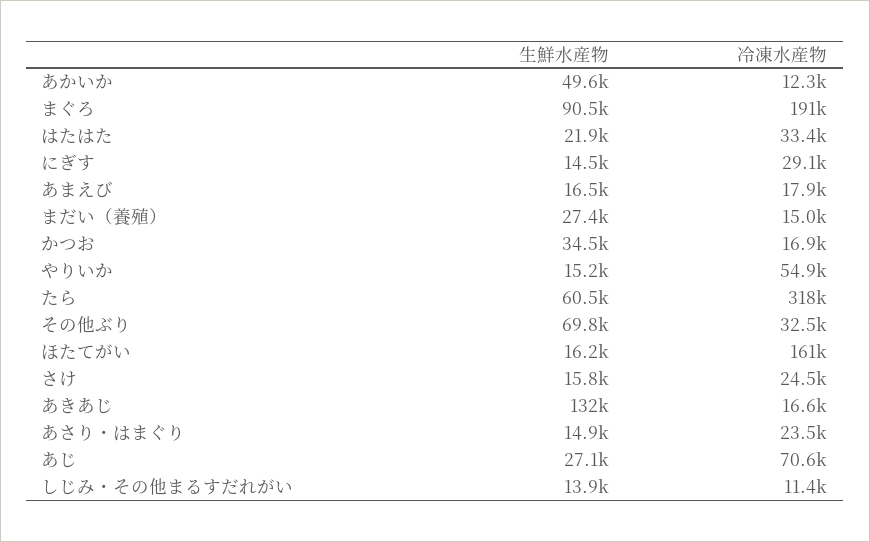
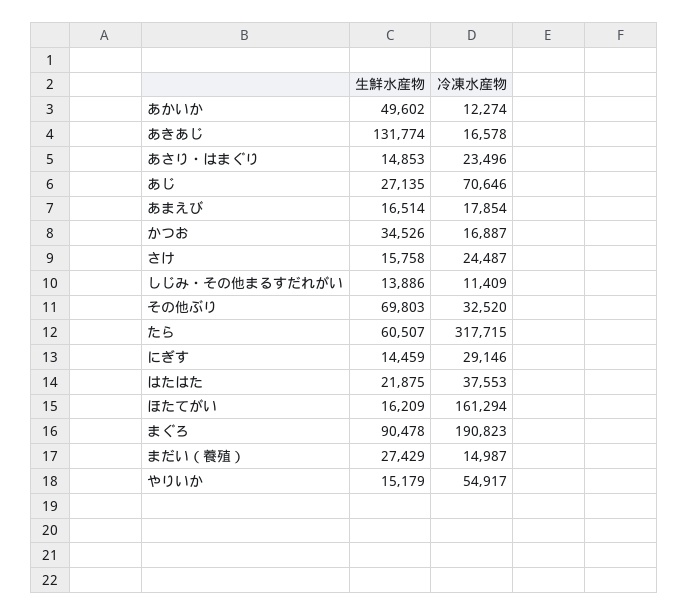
冷凍水産物, はたはた: 33400 -> 37553

